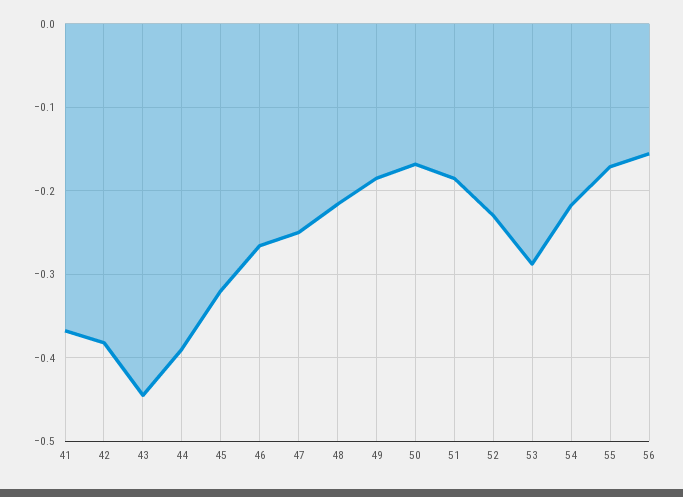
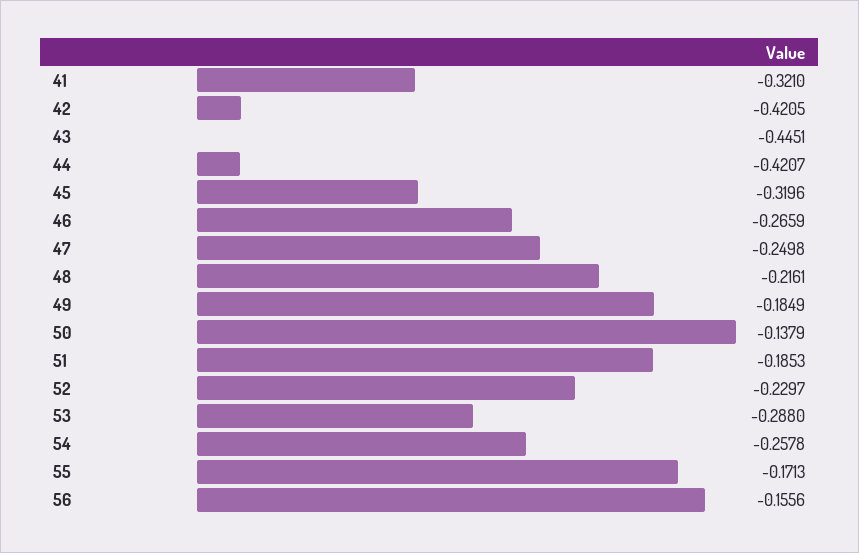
41: -0.37 -> -0.321
42: -0.38 -> -0.4205
44: -0.39 -> -0.4207
50: -0.17 -> -0.1379
54: -0.22 -> -0.2578

